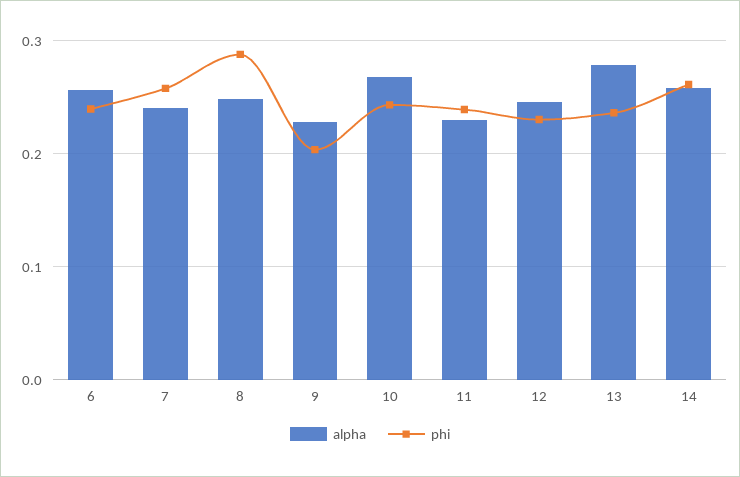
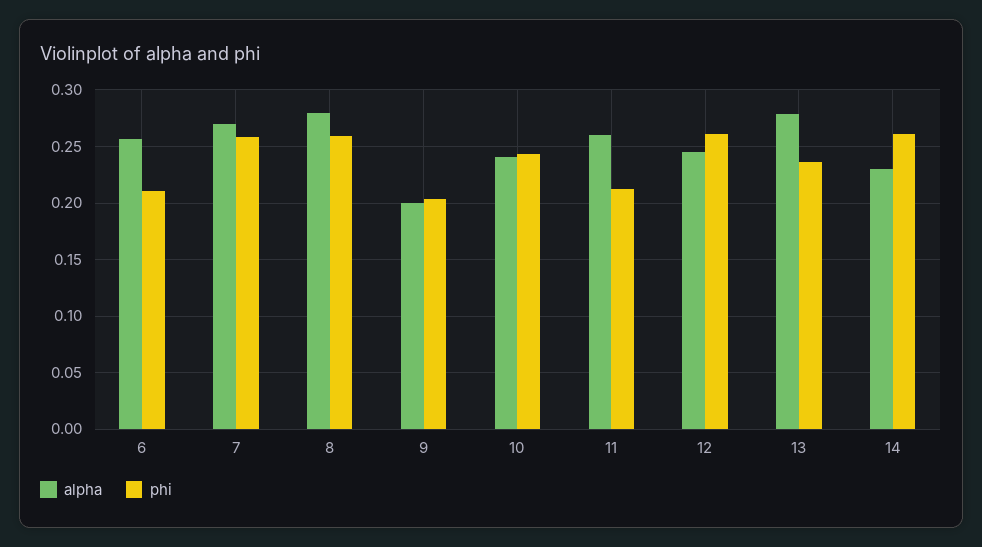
phi, 6: 0.24 -> 0.21
alpha, 7: 0.24 -> 0.27
alpha, 8: 0.25 -> 0.28
phi, 8: 0.29 -> 0.26
alpha, 9: 0.23 -> 0.2
alpha, 10: 0.27 -> 0.24
alpha, 11: 0.23 -> 0.26
phi, 11: 0.24 -> 0.21
phi, 12: 0.23 -> 0.26
alpha, 14: 0.26 -> 0.23

